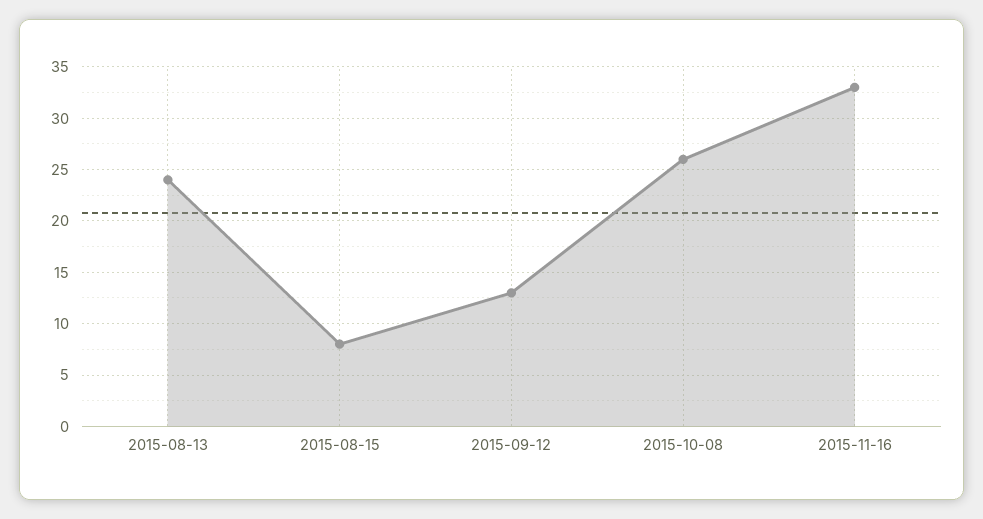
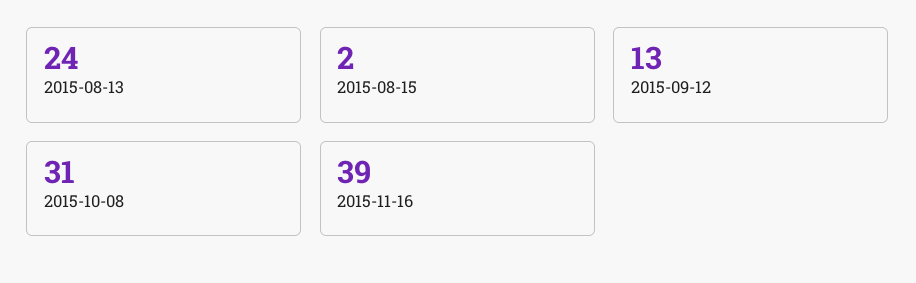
2015-08-15: 8 -> 2
2015-10-08: 26 -> 31
2015-11-16: 33 -> 39

